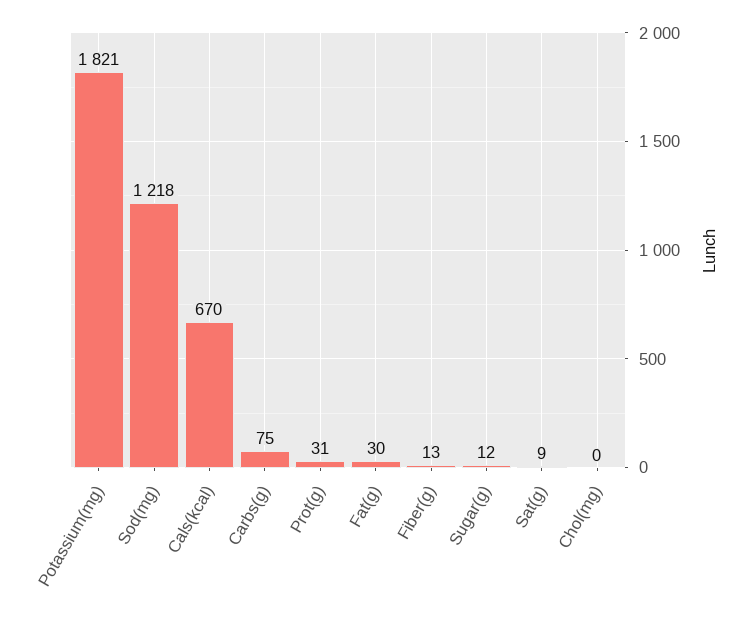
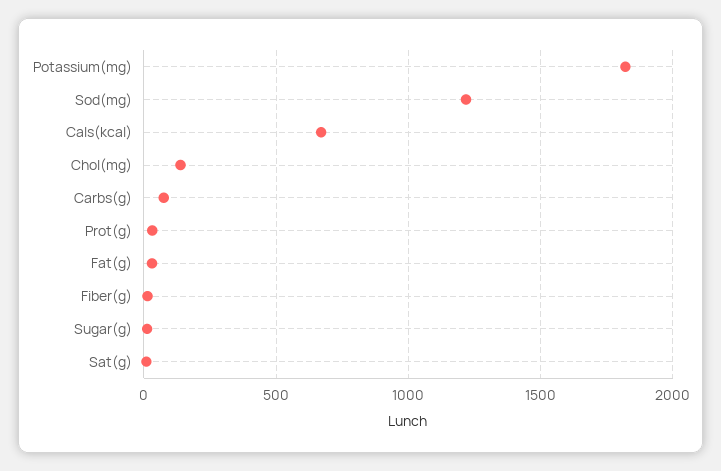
Chol(mg): 0 -> 150

